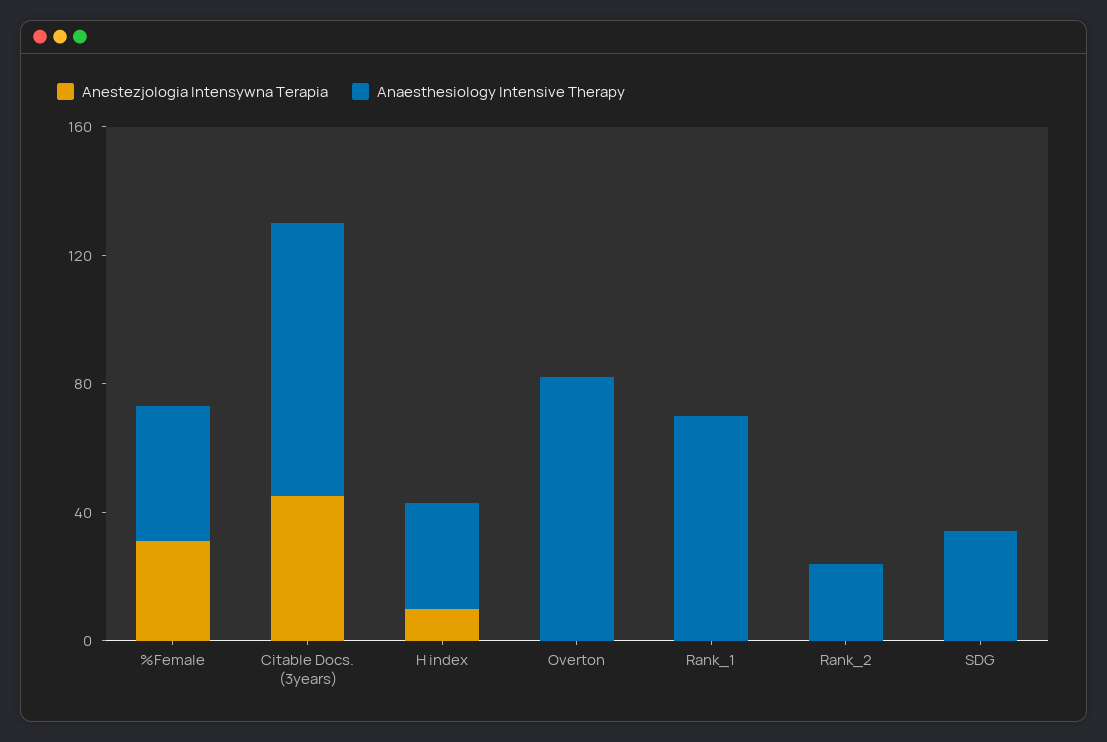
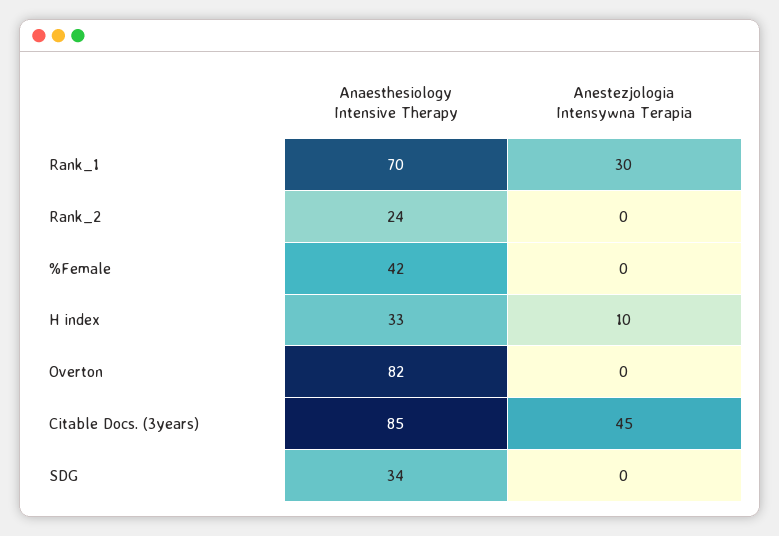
Anestezjologia Intensywna Terapia, %Female: 30 -> 0
Anestezjologia Intensywna Terapia, Rank_1: 0 -> 30

